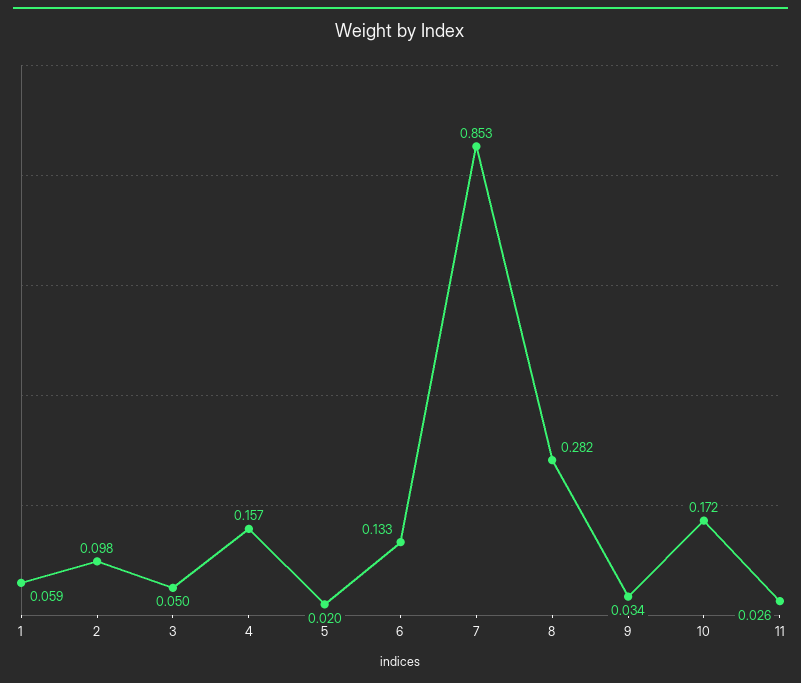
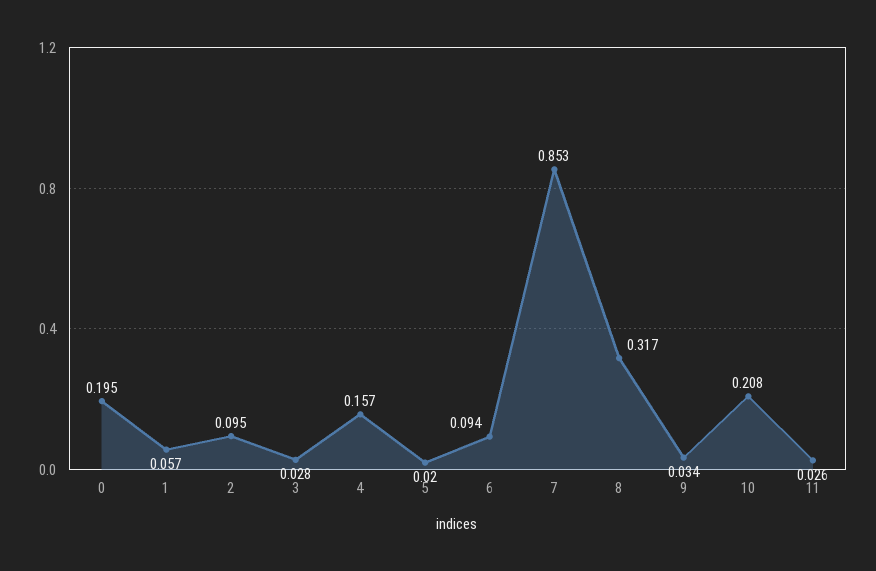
1: 0.059 -> 0.057
2: 0.098 -> 0.095
3: 0.05 -> 0.028
6: 0.133 -> 0.094
8: 0.282 -> 0.317
10: 0.172 -> 0.208
0: none -> 0.195

